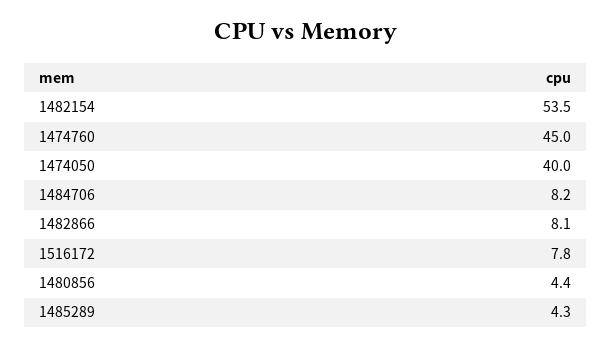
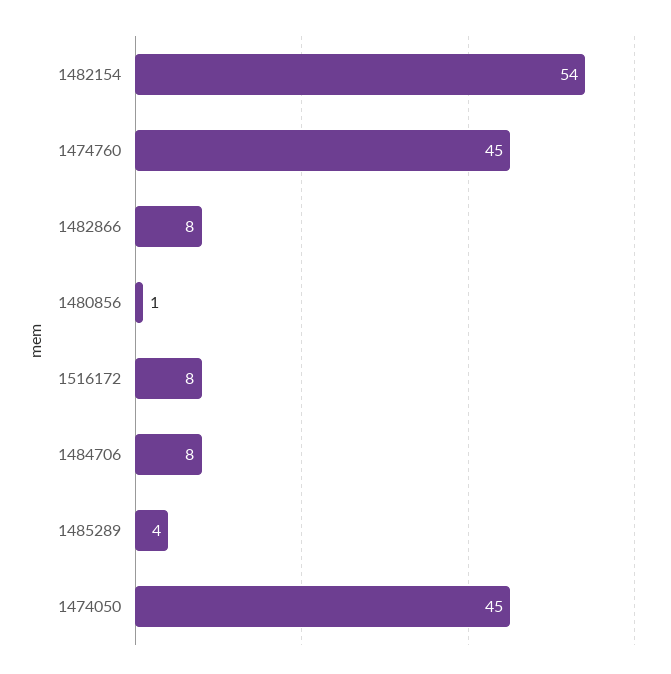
1474050: 40 -> 45
1480856: 4.4 -> 1

